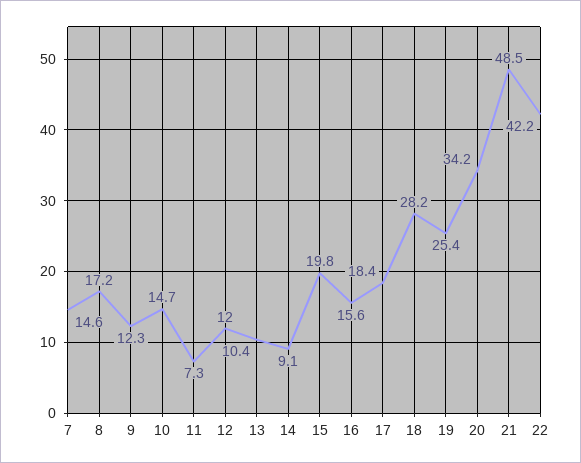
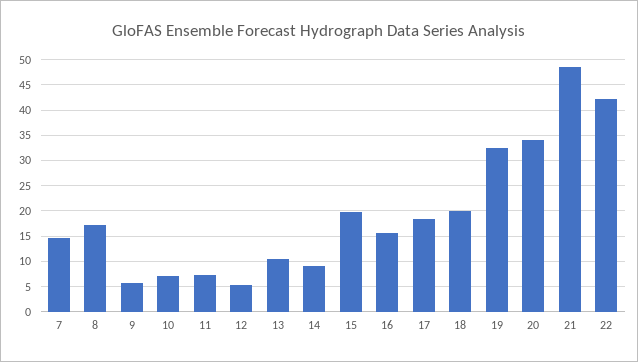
9: 12.3 -> 5
10: 14.7 -> 7.5
12: 12 -> 5
18: 28.2 -> 20
19: 25.4 -> 32.5

